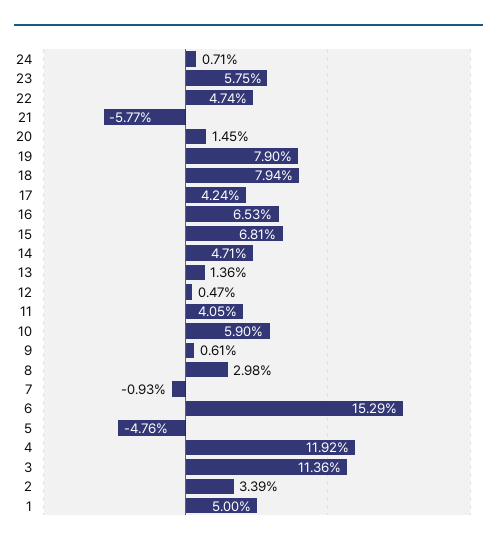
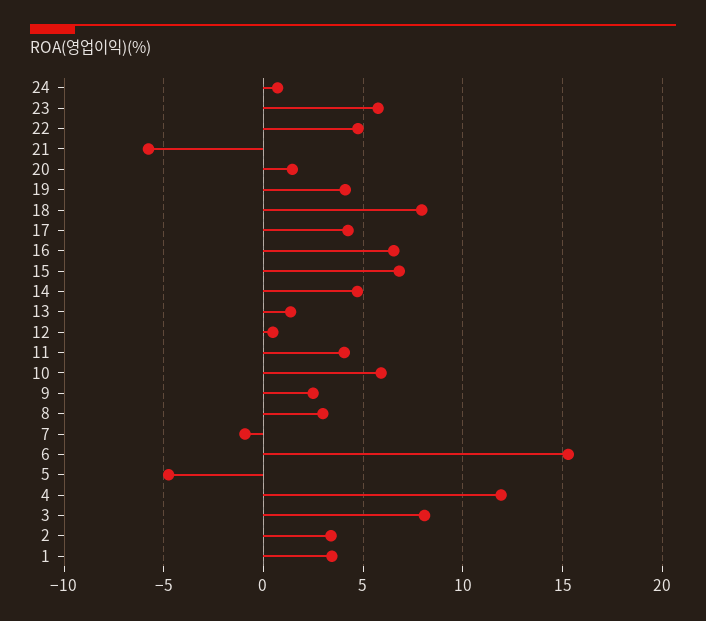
19: 7.9 -> 4
9: 0.61 -> 2.5
3: 11.36 -> 8
1: 5 -> 3.5

